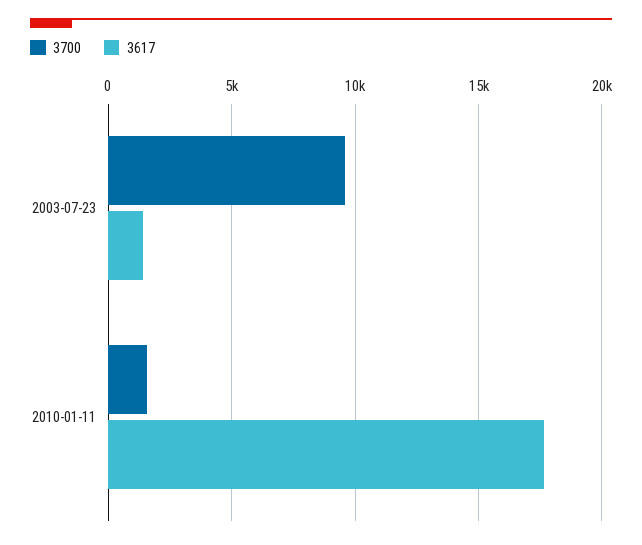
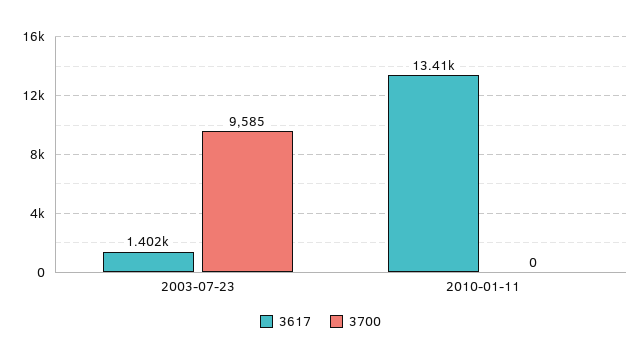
3700, 2010-01-11: 1500 -> 0
3617, 2010-01-11: 17500 -> 13410

